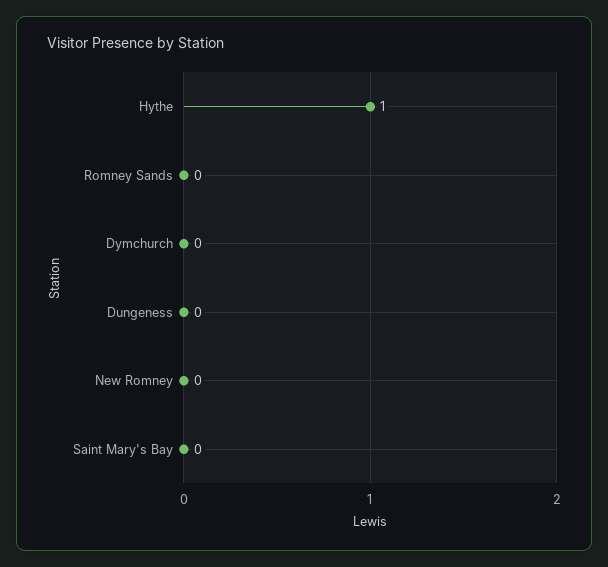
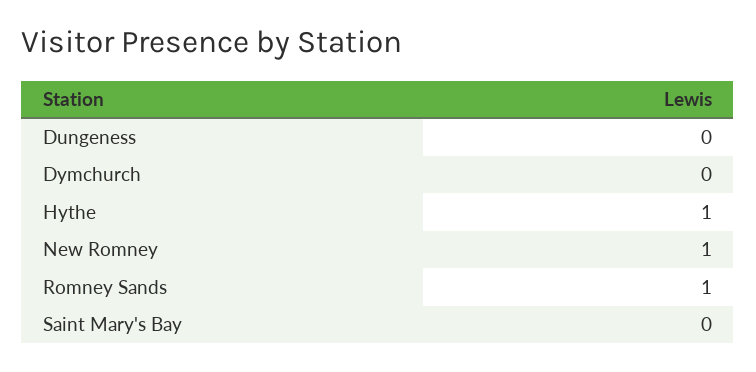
Romney Sands: 0 -> 1
New Romney: 0 -> 1

